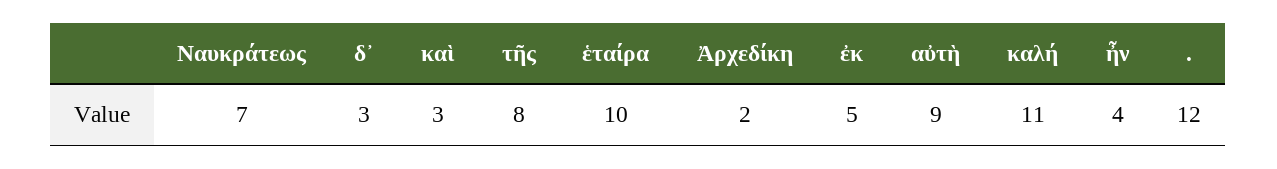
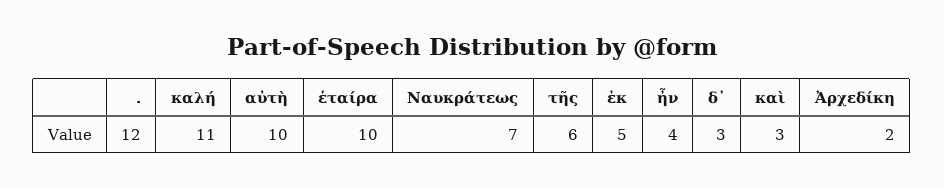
τῆς: 8 -> 6
αὐτὴ: 9 -> 10

